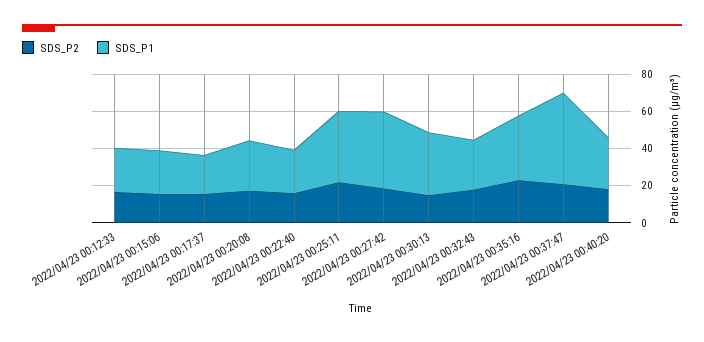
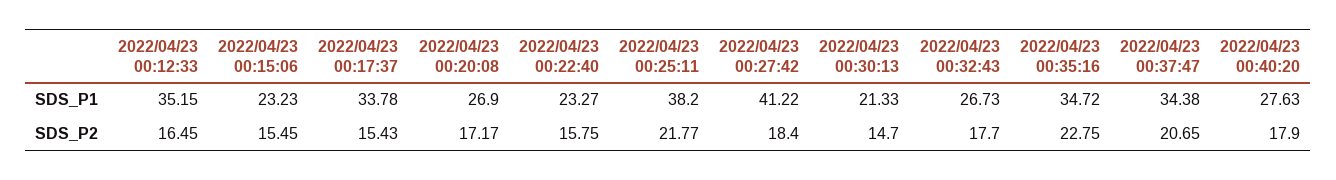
SDS_P1, 2022/04/23 00:12:33: 25 -> 35.15
SDS_P1, 2022/04/23 00:17:37: 20 -> 33.78
SDS_P1, 2022/04/23 00:30:13: 35 -> 21.33
SDS_P1, 2022/04/23 00:37:47: 50 -> 34.38

